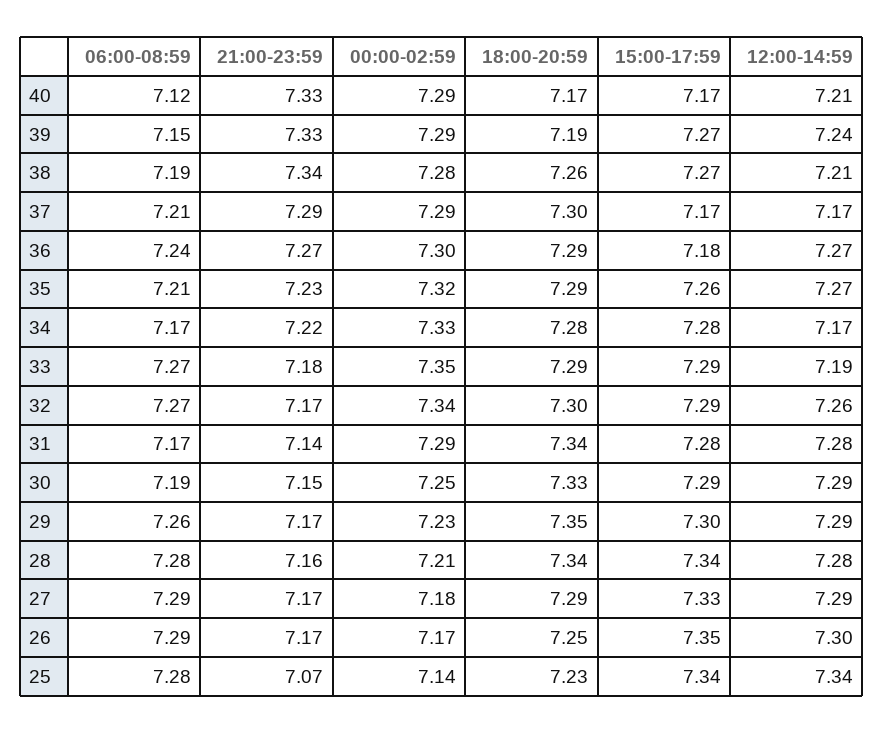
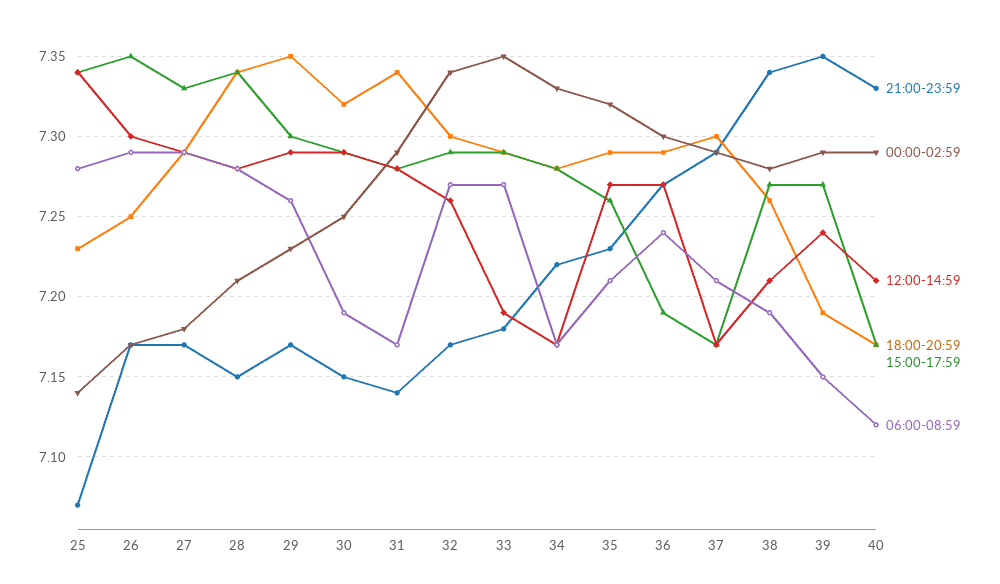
21:00-23:59, 39: 7.33 -> 7.35
15:00-17:59, 36: 7.18 -> 7.19
18:00-20:59, 30: 7.33 -> 7.32
21:00-23:59, 28: 7.16 -> 7.15

